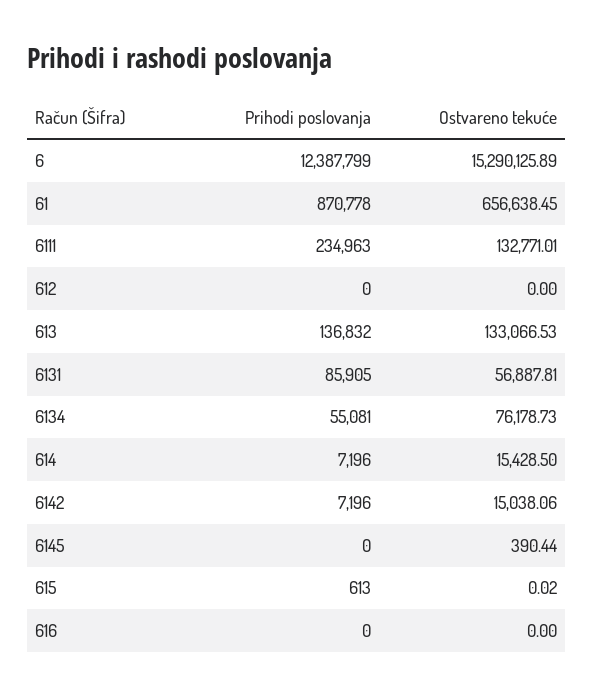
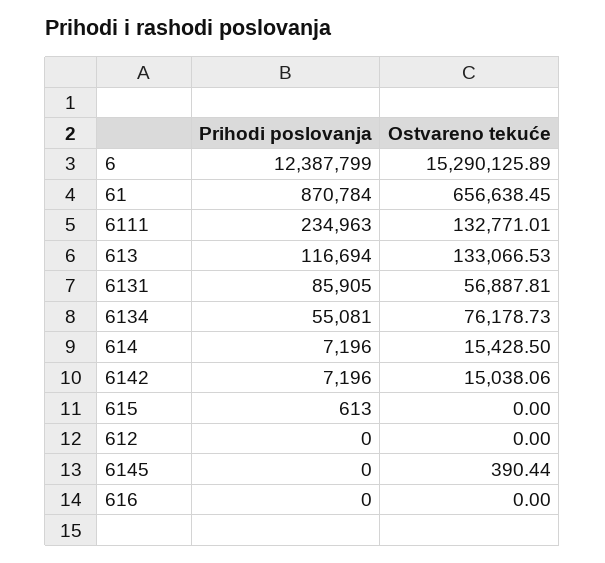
Prihodi poslovanja, 61: 870778 -> 870784
Prihodi poslovanja, 613: 136832 -> 116694
Ostvareno tekuće, 615: 0.02 -> 0

